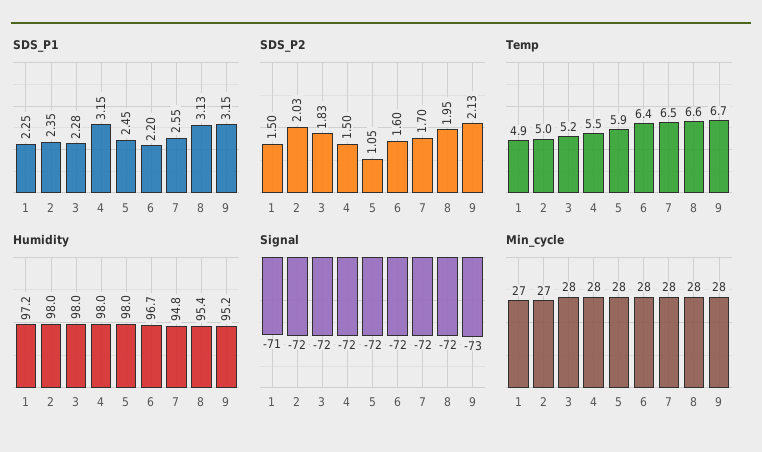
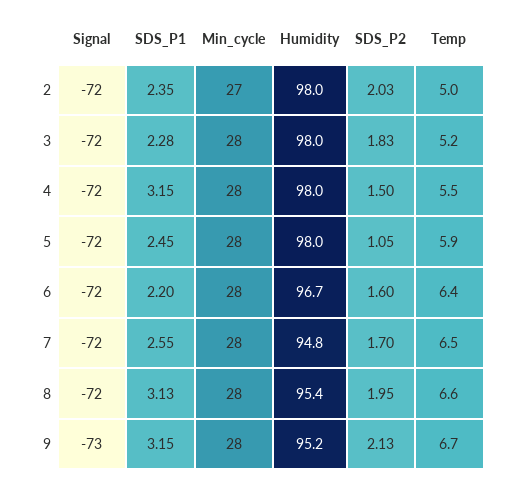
SDS_P1, 1: 2.25 -> none
SDS_P2, 1: 1.5 -> none
Temp, 1: 4.9 -> none
Humidity, 1: 97.2 -> none
Signal, 1: -71 -> none
Min_cycle, 1: 27 -> none

